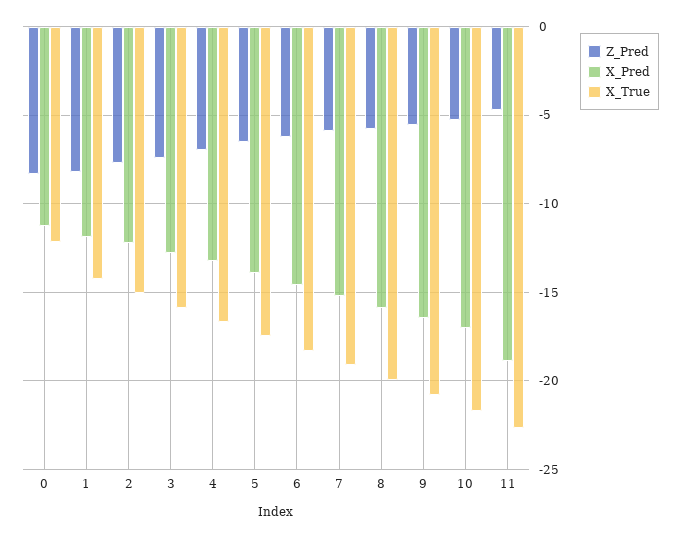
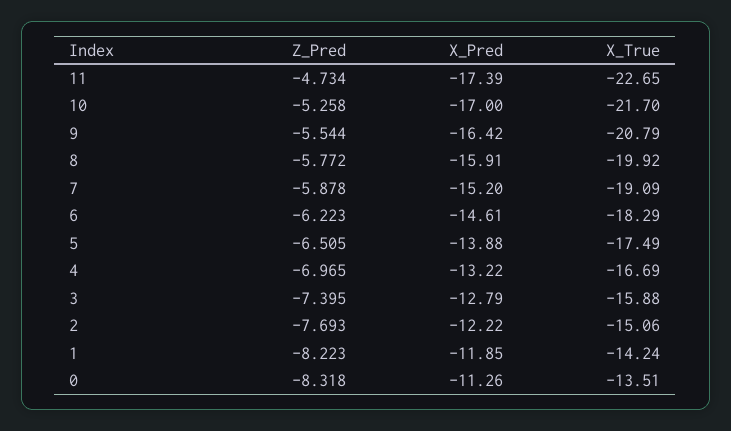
X_True, 0: -12 -> -13.51
X_Pred, 11: -19 -> -17.39

